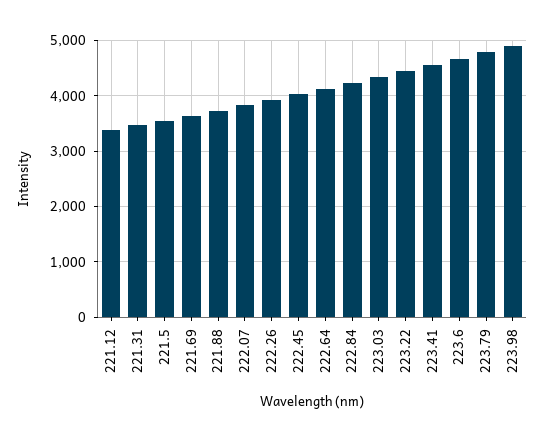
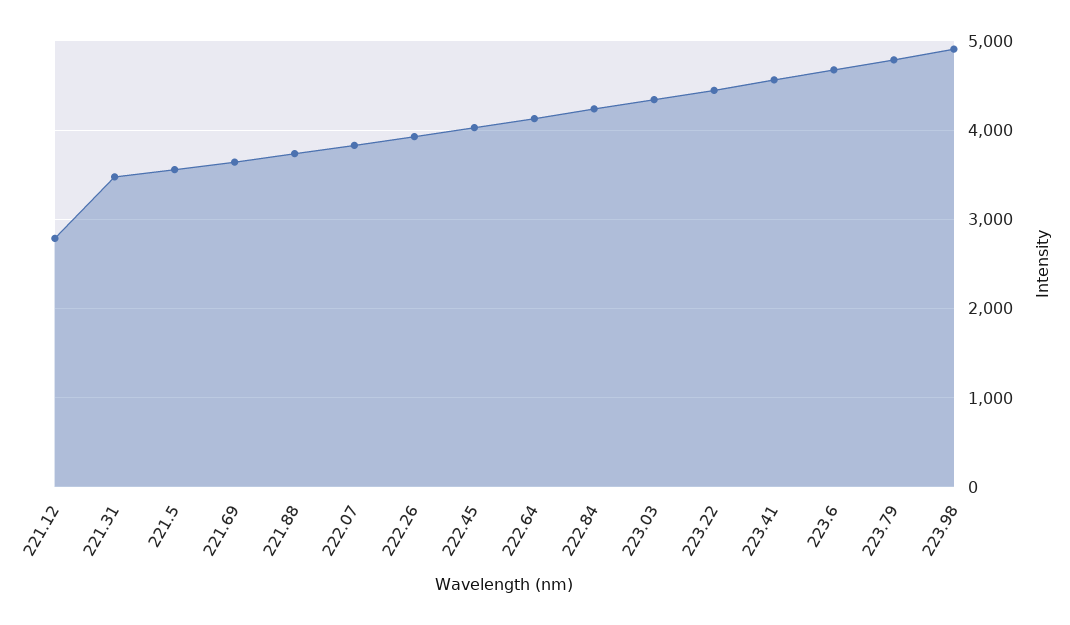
221.12: 3400 -> 2800

